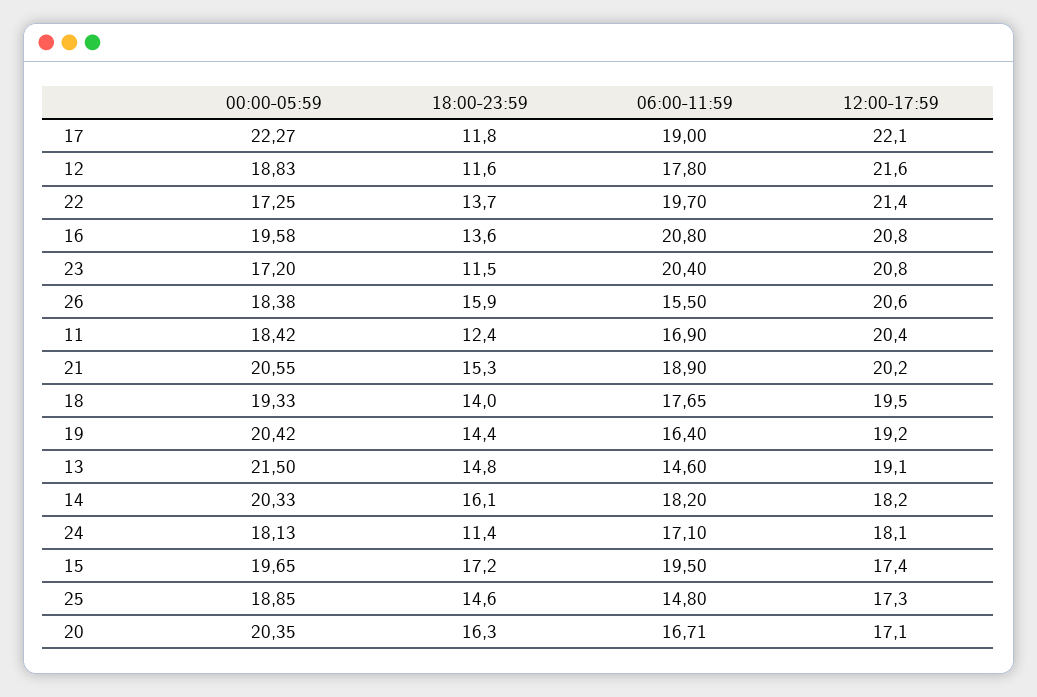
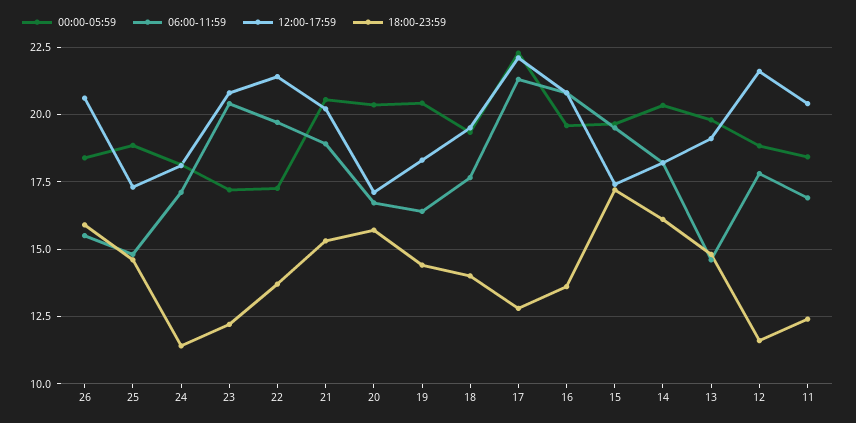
18:00-23:59, 17: 11.8 -> 12.75
06:00-11:59, 17: 19 -> 21.25
18:00-23:59, 23: 11.5 -> 12.25
12:00-17:59, 19: 19.2 -> 18.25
00:00-05:59, 13: 21.5 -> 19.75
18:00-23:59, 20: 16.3 -> 15.75

